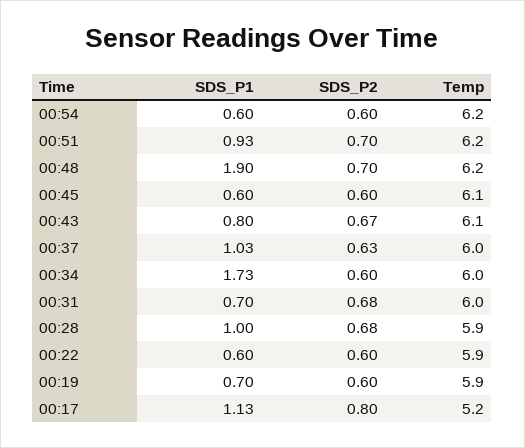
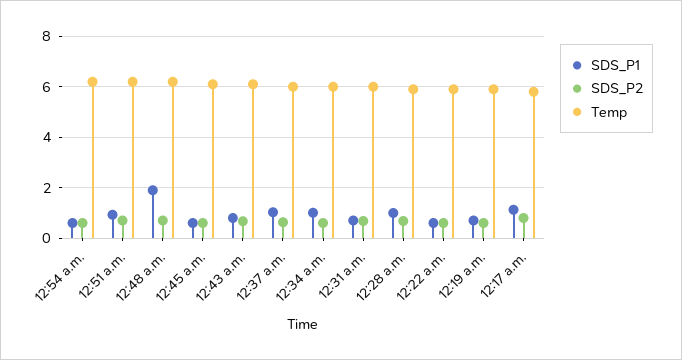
SDS_P1, 00:34: 1.73 -> 1
Temp, 00:17: 5.2 -> 5.75

